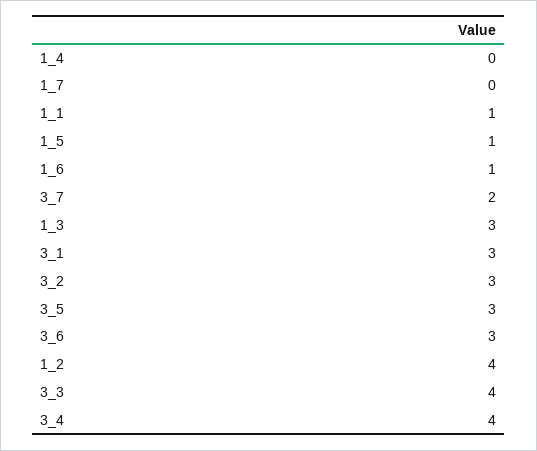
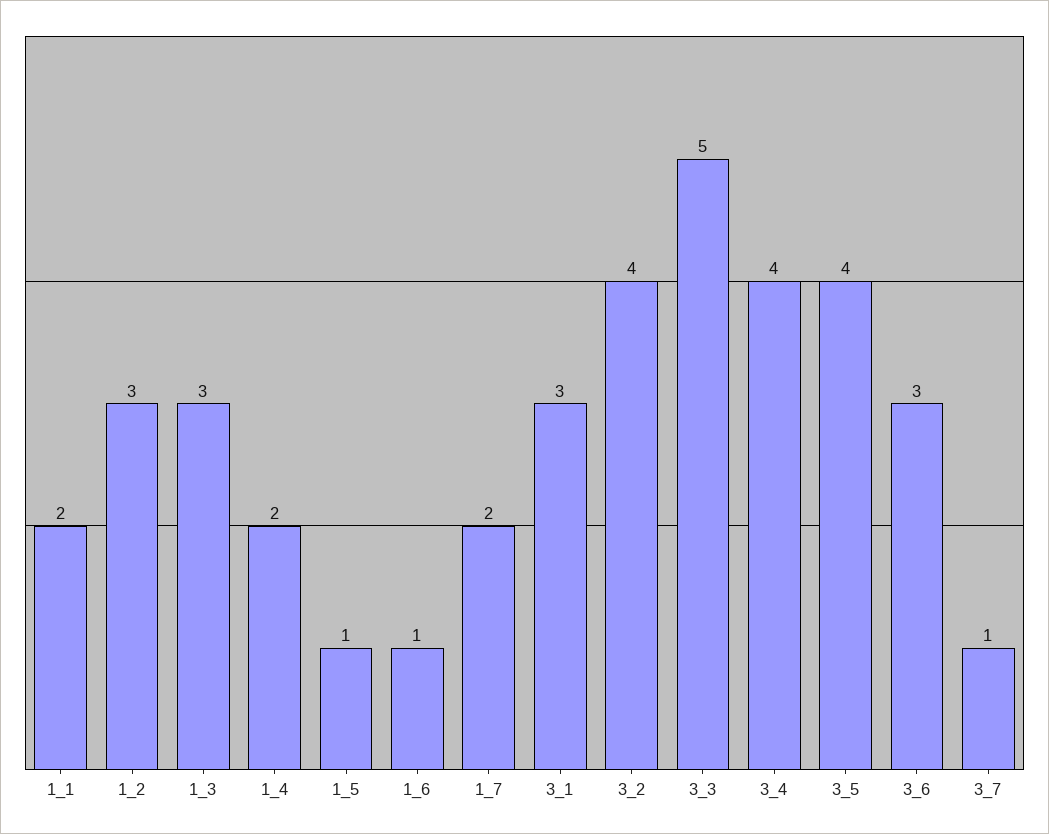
1_4: 0 -> 2
1_7: 0 -> 2
1_1: 1 -> 2
3_7: 2 -> 1
3_2: 3 -> 4
3_5: 3 -> 4
1_2: 4 -> 3
3_3: 4 -> 5

